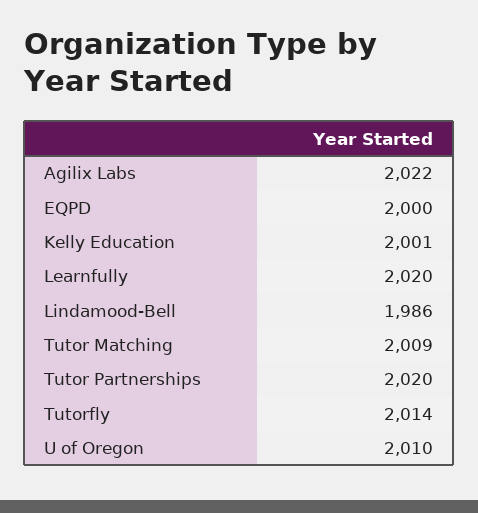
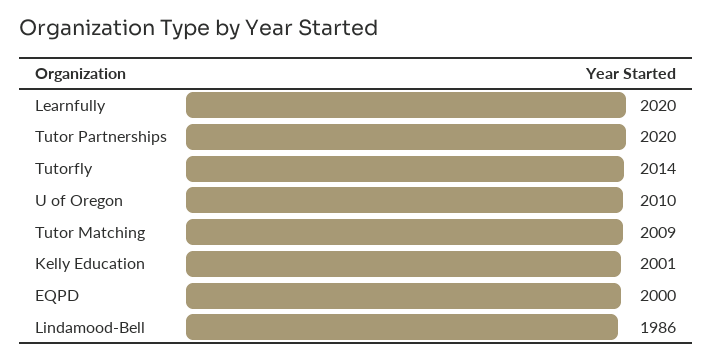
Agilix Labs: 2022 -> none

